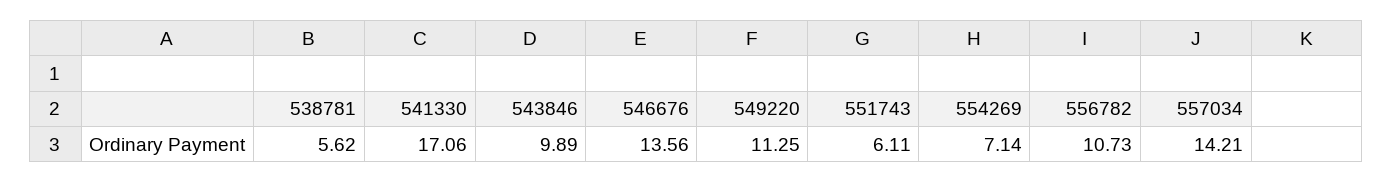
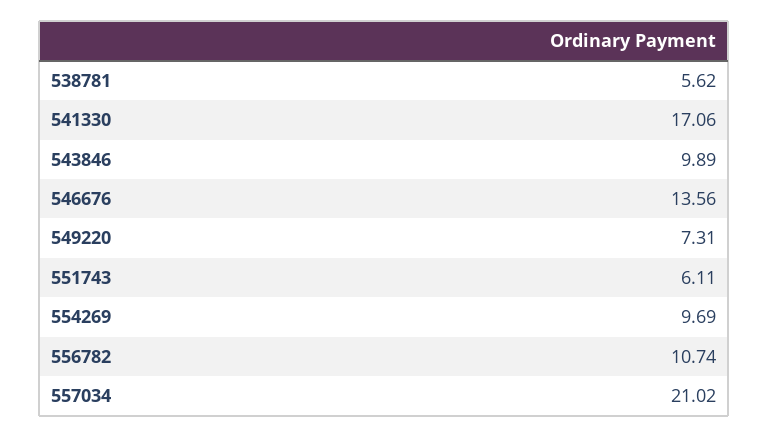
549220: 11.25 -> 7.31
554269: 7.14 -> 9.69
556782: 10.73 -> 10.74
557034: 14.21 -> 21.02

